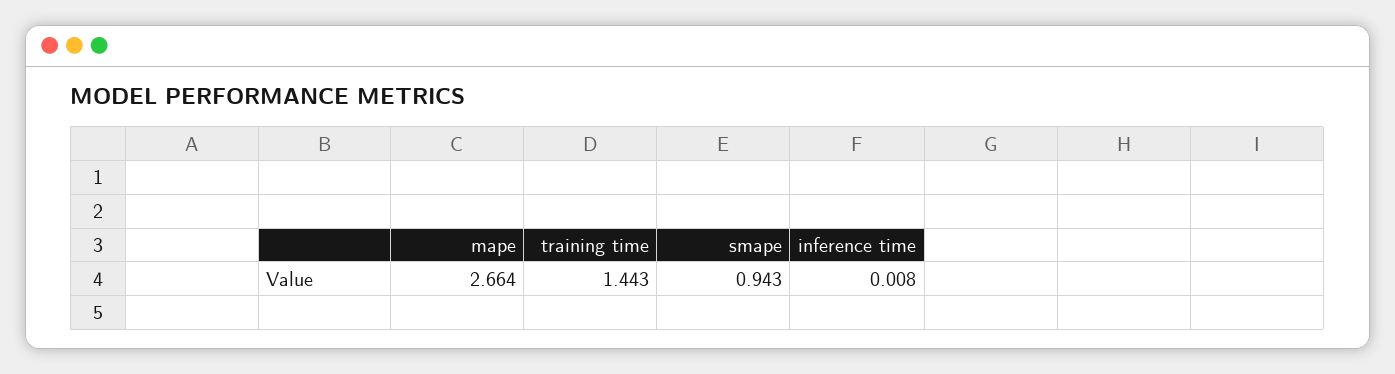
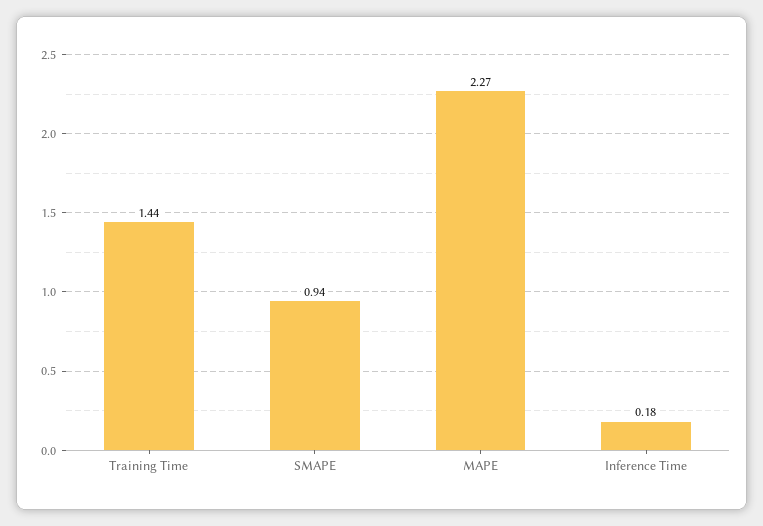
mape: 2.664 -> 2.27
inference time: 0.008 -> 0.18

